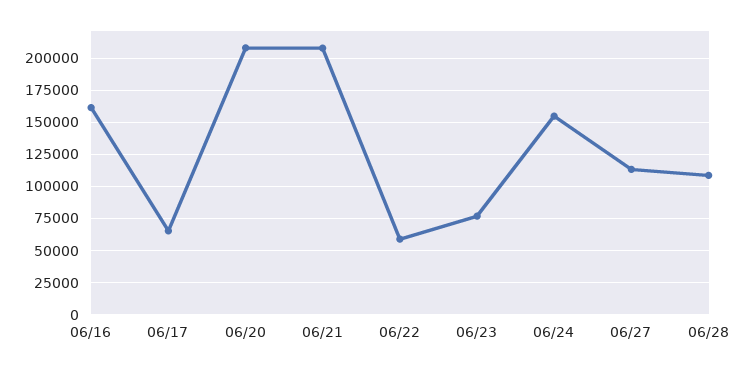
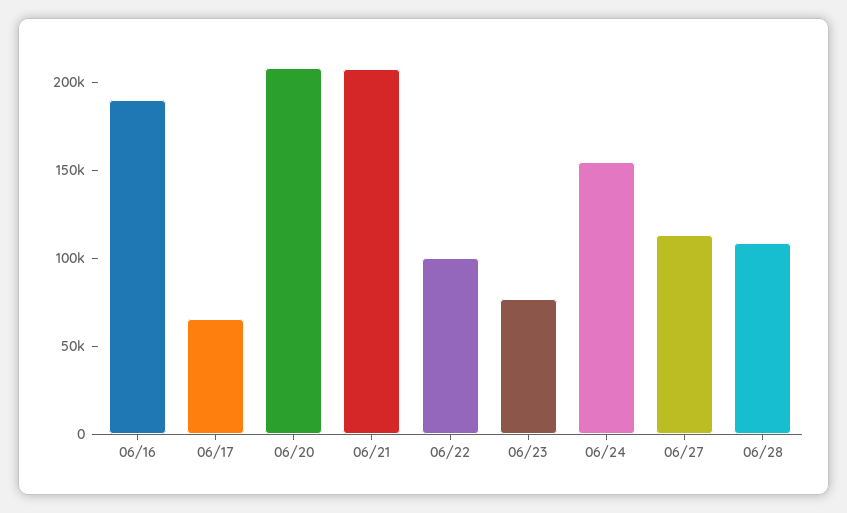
06/16: 160000 -> 190000
06/22: 60000 -> 100000

